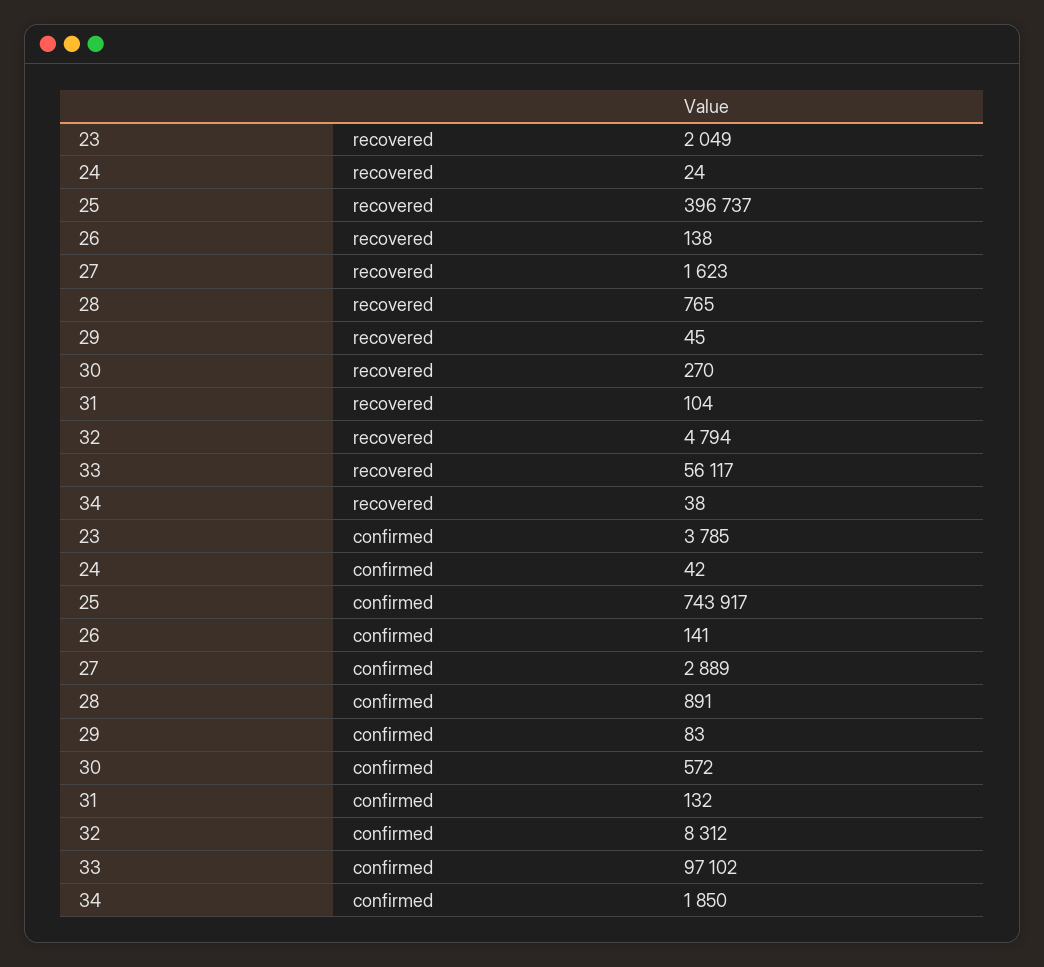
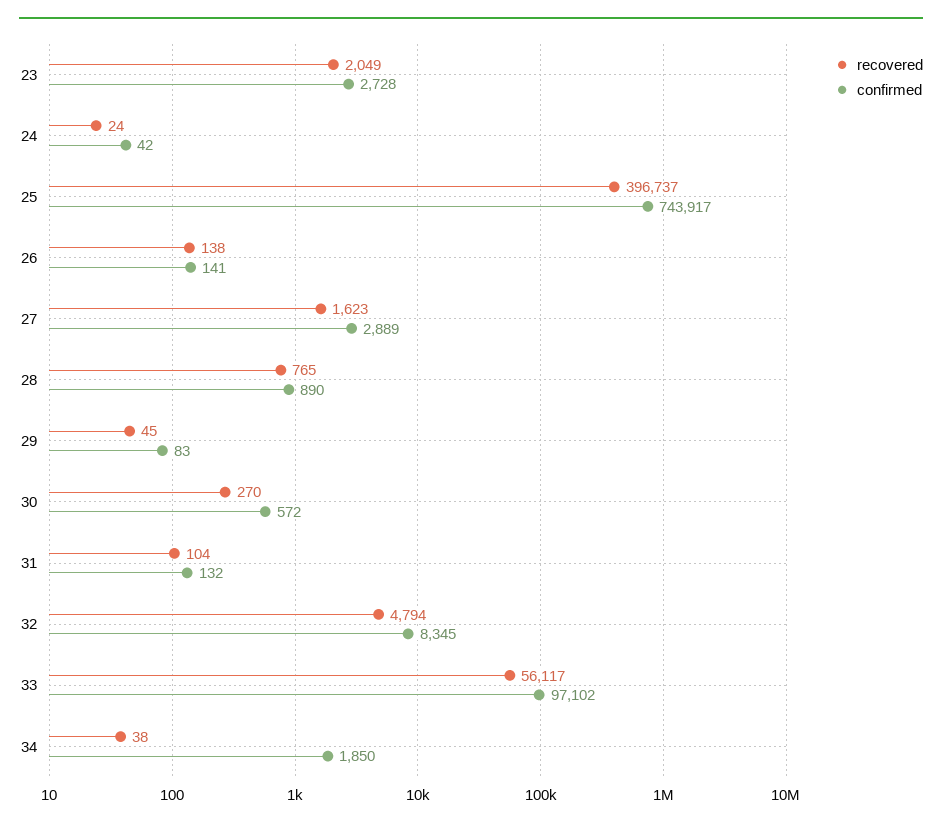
confirmed, 23: 3785 -> 2728
confirmed, 28: 891 -> 890
confirmed, 32: 8312 -> 8345

